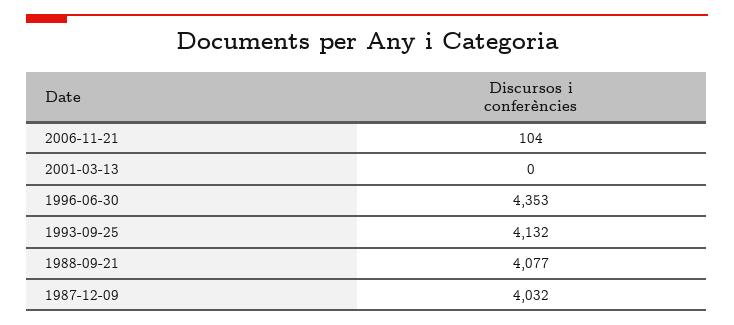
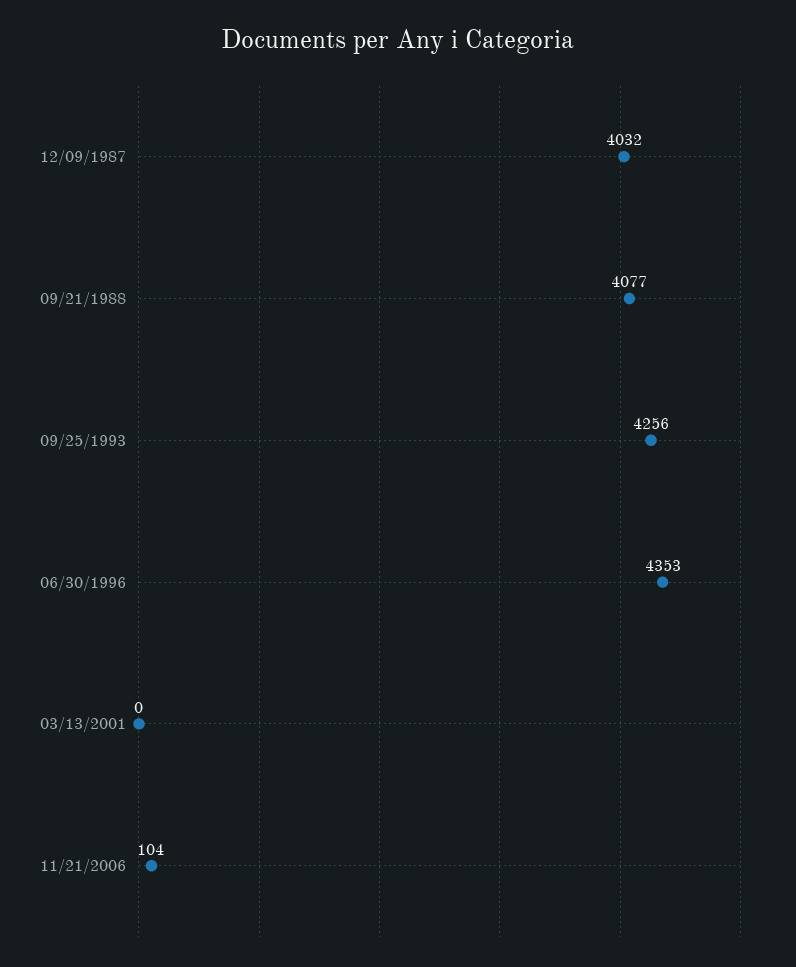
1993-09-25: 4132 -> 4256

